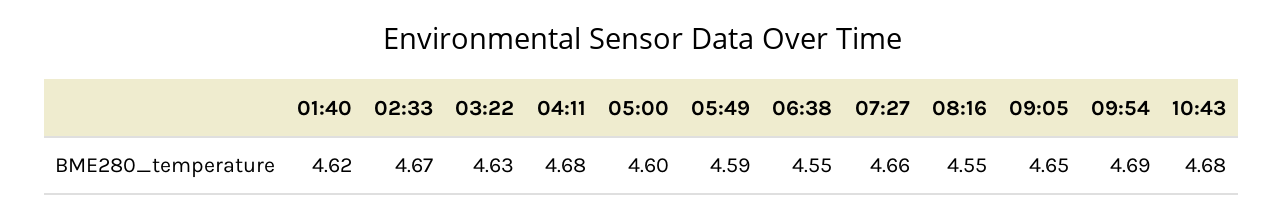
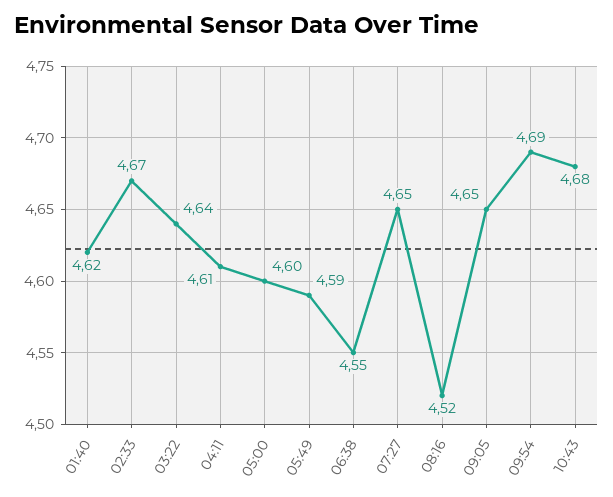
03:22: 4.63 -> 4.64
04:11: 4.68 -> 4.61
07:27: 4.66 -> 4.65
08:16: 4.55 -> 4.52

